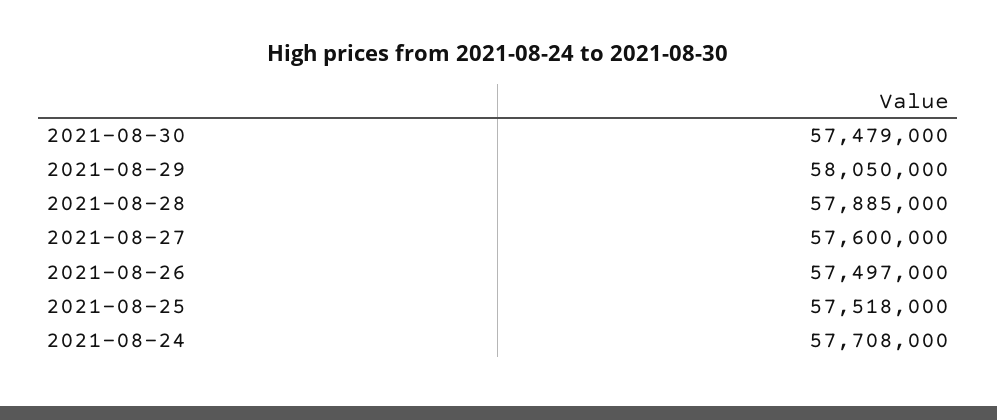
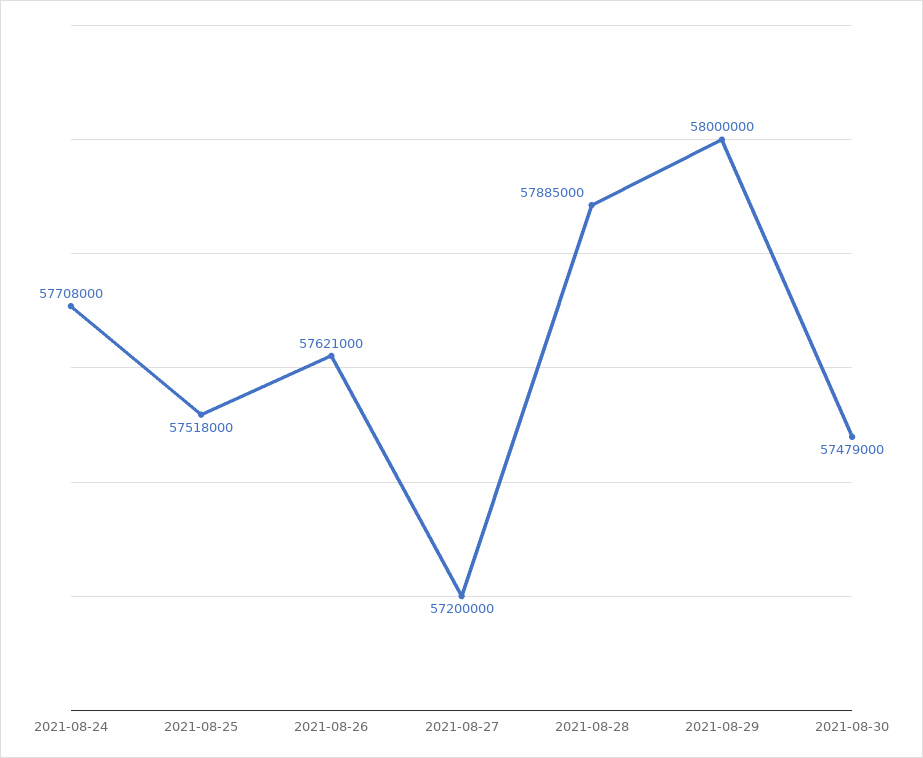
2021-08-29: 58050000 -> 58000000
2021-08-27: 57600000 -> 57200000
2021-08-26: 57497000 -> 57621000

